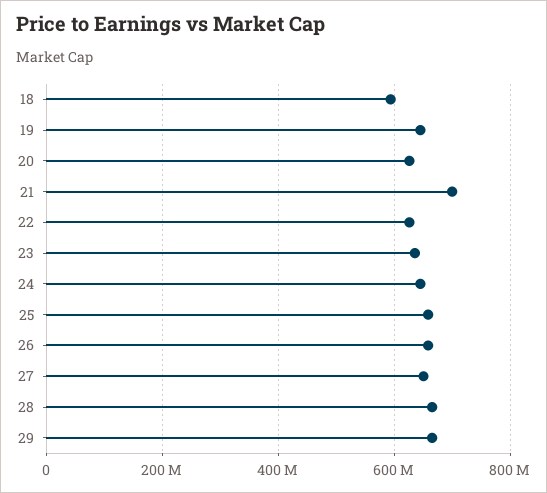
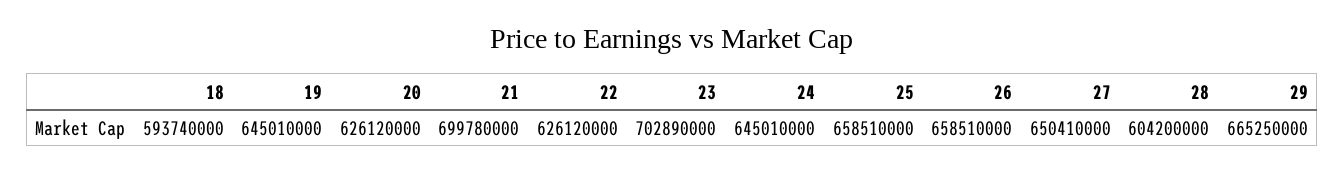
23: 640000000 -> 702890000
28: 660000000 -> 604200000

